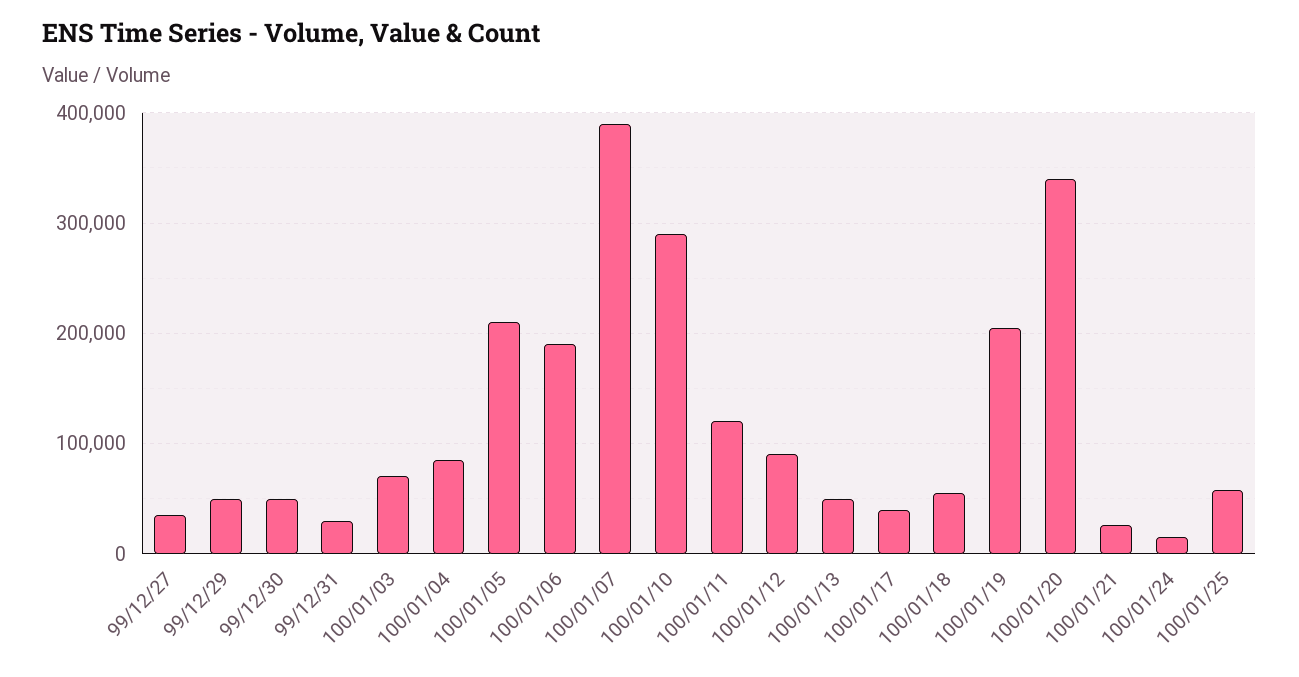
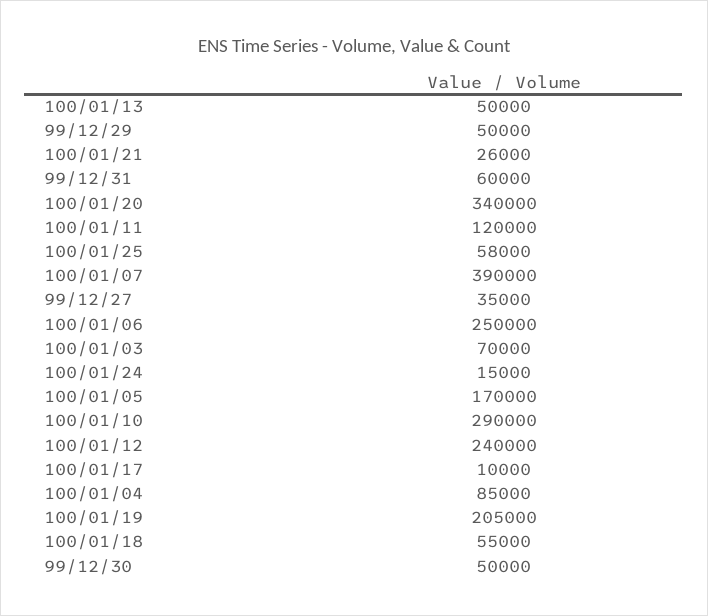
99/12/31: 30000 -> 60000
100/01/05: 210000 -> 170000
100/01/06: 190000 -> 250000
100/01/12: 90000 -> 240000
100/01/17: 40000 -> 10000

